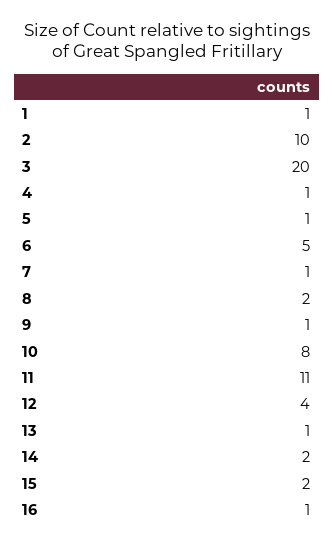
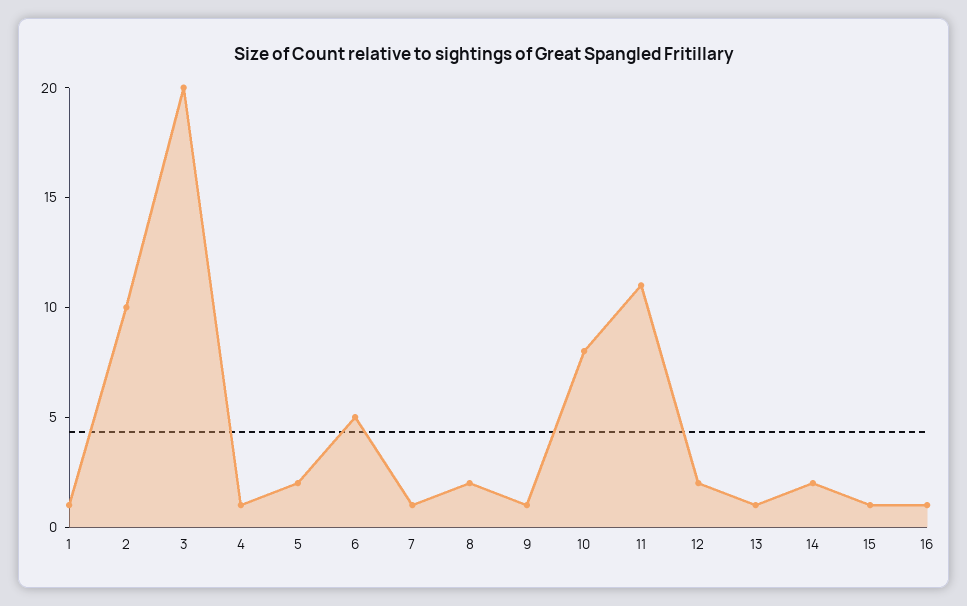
5: 1 -> 2
12: 4 -> 2
15: 2 -> 1

